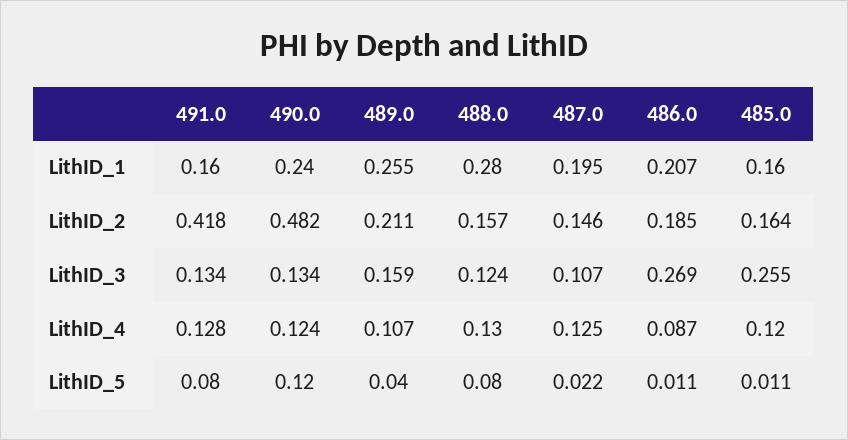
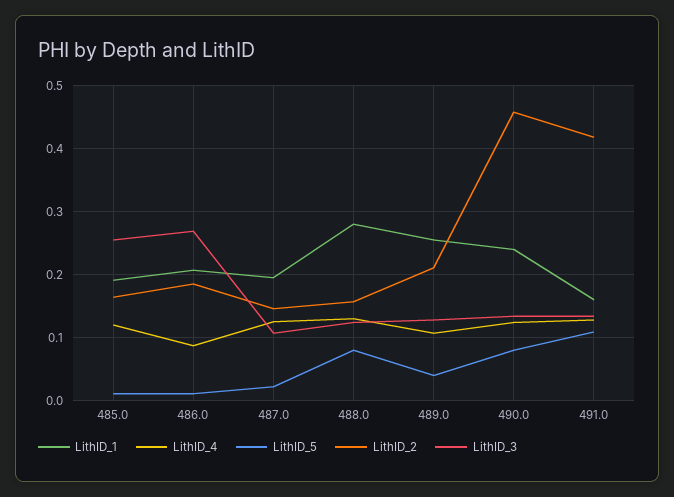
LithID_1, 485.0: 0.16 -> 0.19
LithID_2, 490.0: 0.482 -> 0.46
LithID_3, 489.0: 0.159 -> 0.13
LithID_5, 491.0: 0.08 -> 0.11
LithID_5, 490.0: 0.12 -> 0.08

